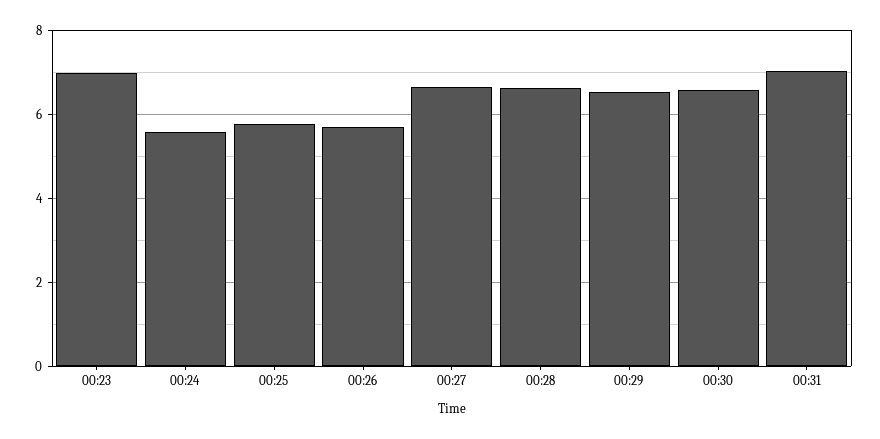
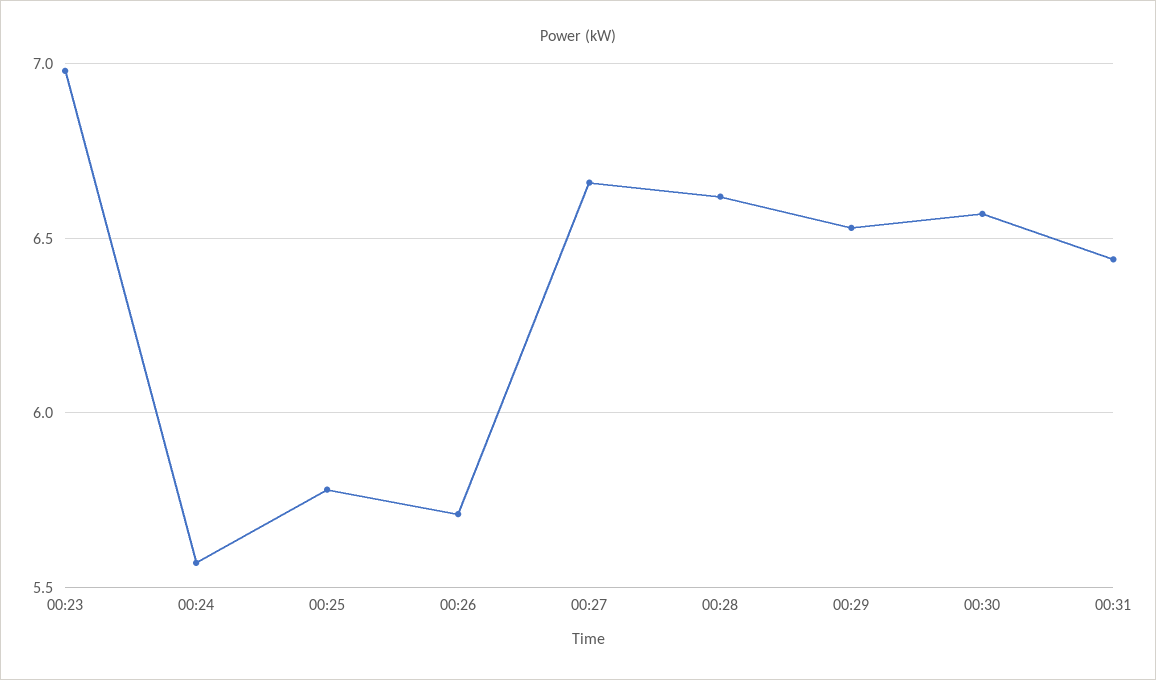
00:31: 7 -> 6.45

